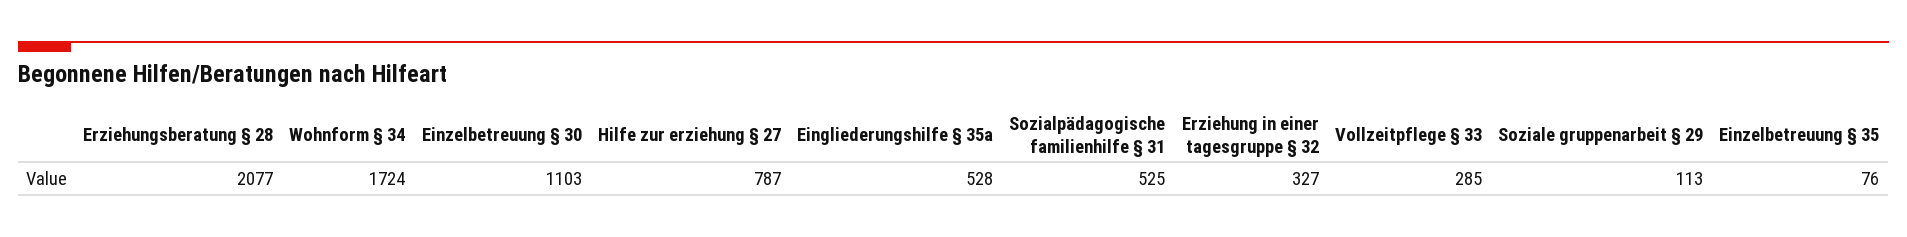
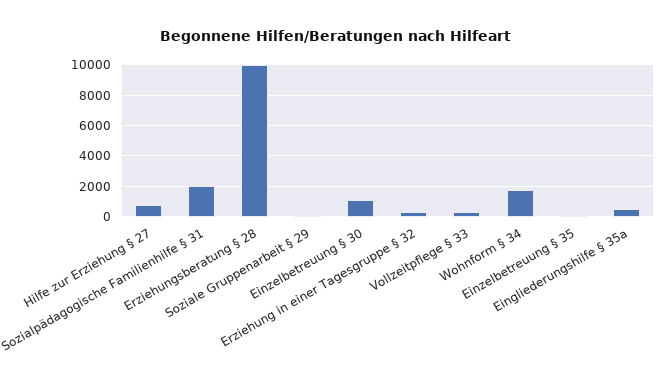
Erziehungsberatung § 28: 2077 -> 10000
Sozialpädagogische familienhilfe § 31: 525 -> 2000

